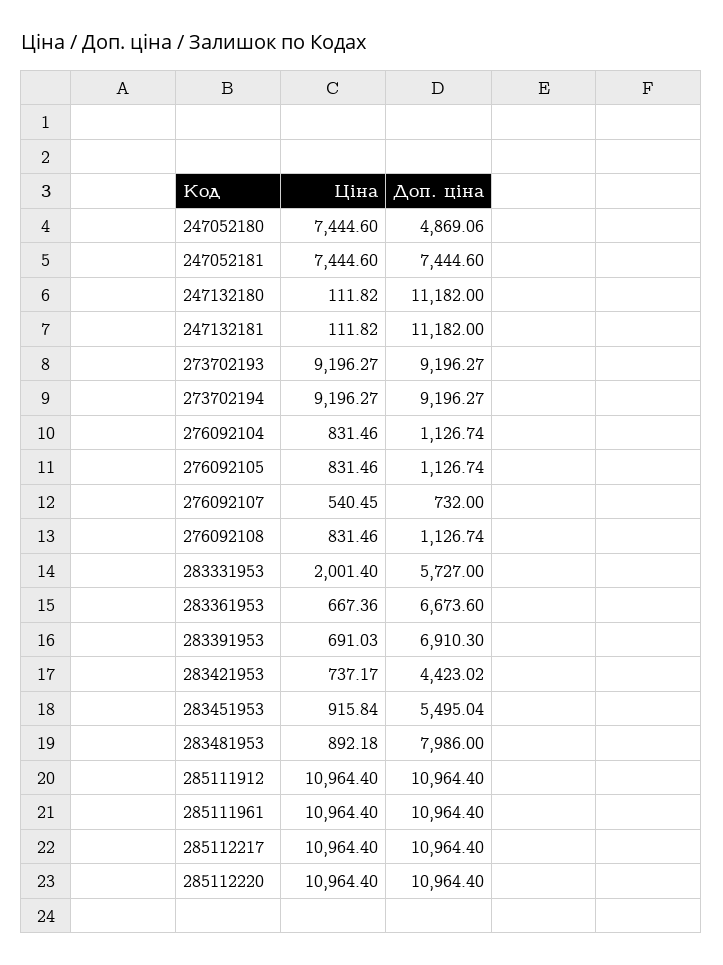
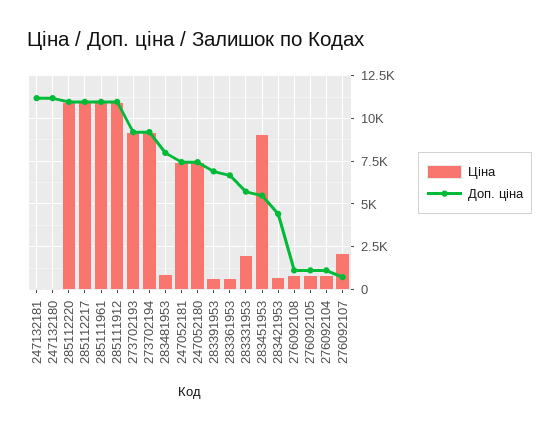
Доп. ціна, 247052180: 4869.06 -> 7500
Ціна, 276092107: 540.45 -> 2000
Ціна, 283451953: 915.84 -> 9000

